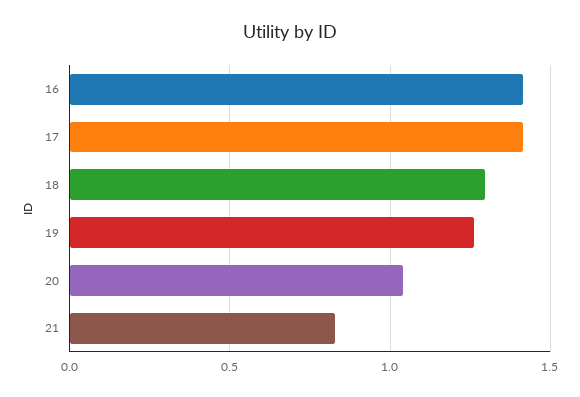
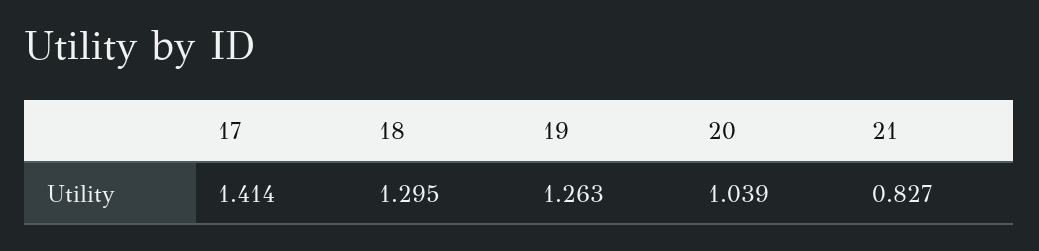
16: 1.4 -> none

